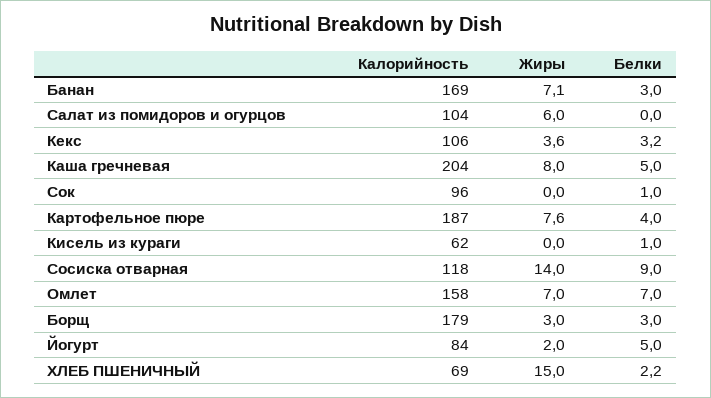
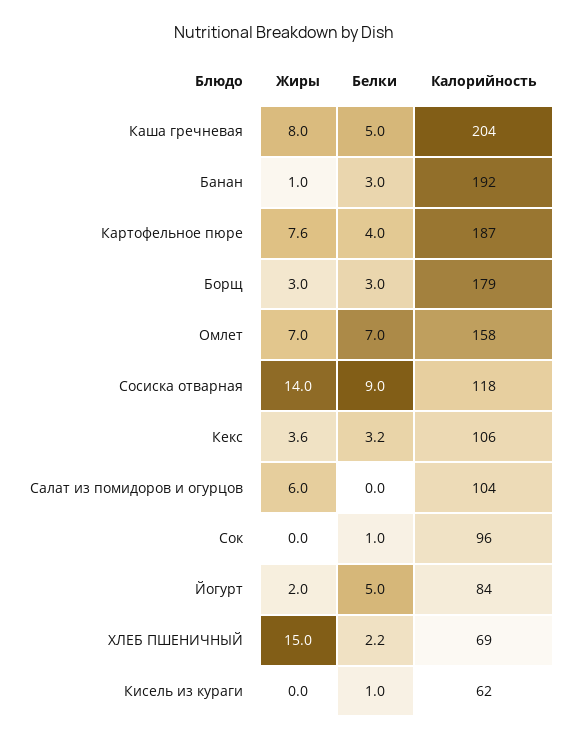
Калорийность, Банан: 169 -> 192
Жиры, Банан: 7.1 -> 1

